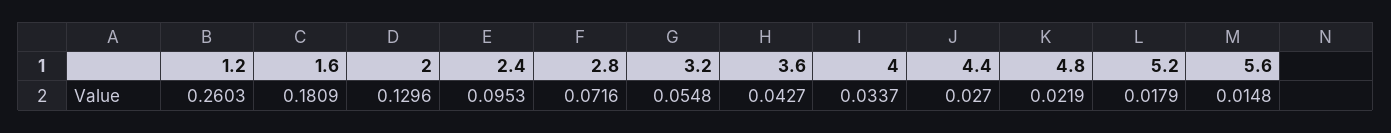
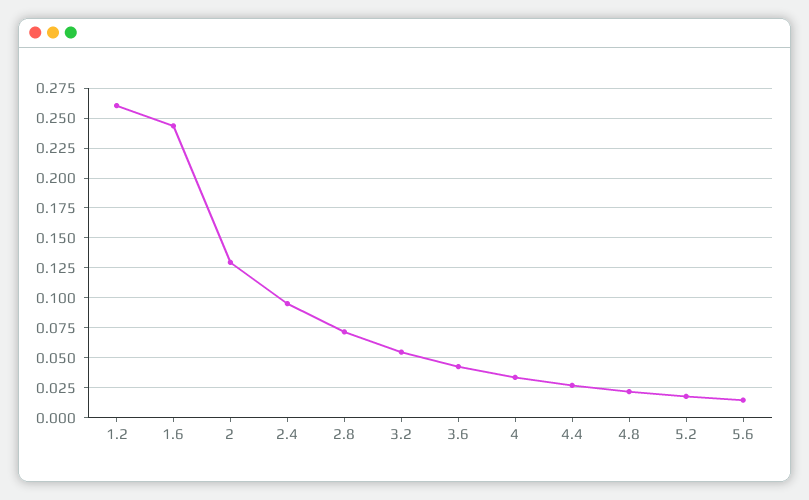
1.6: 0.1809 -> 0.25

